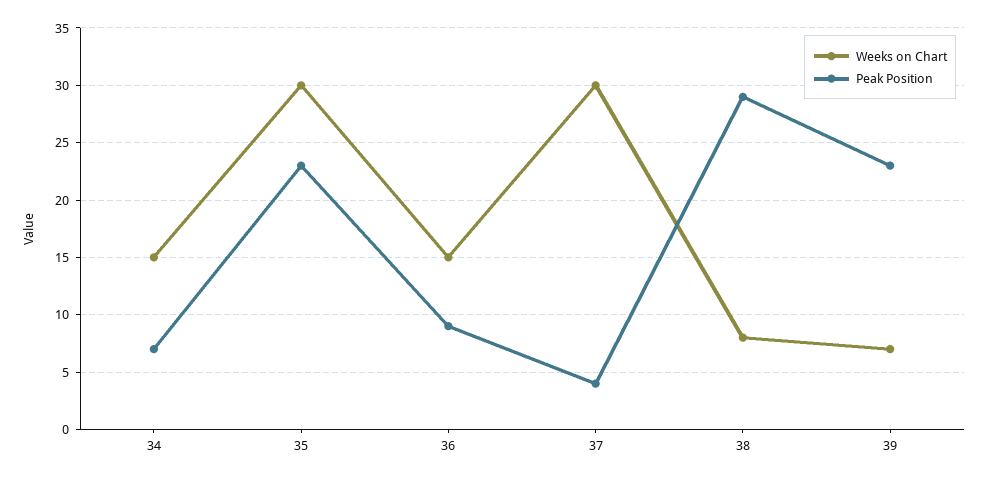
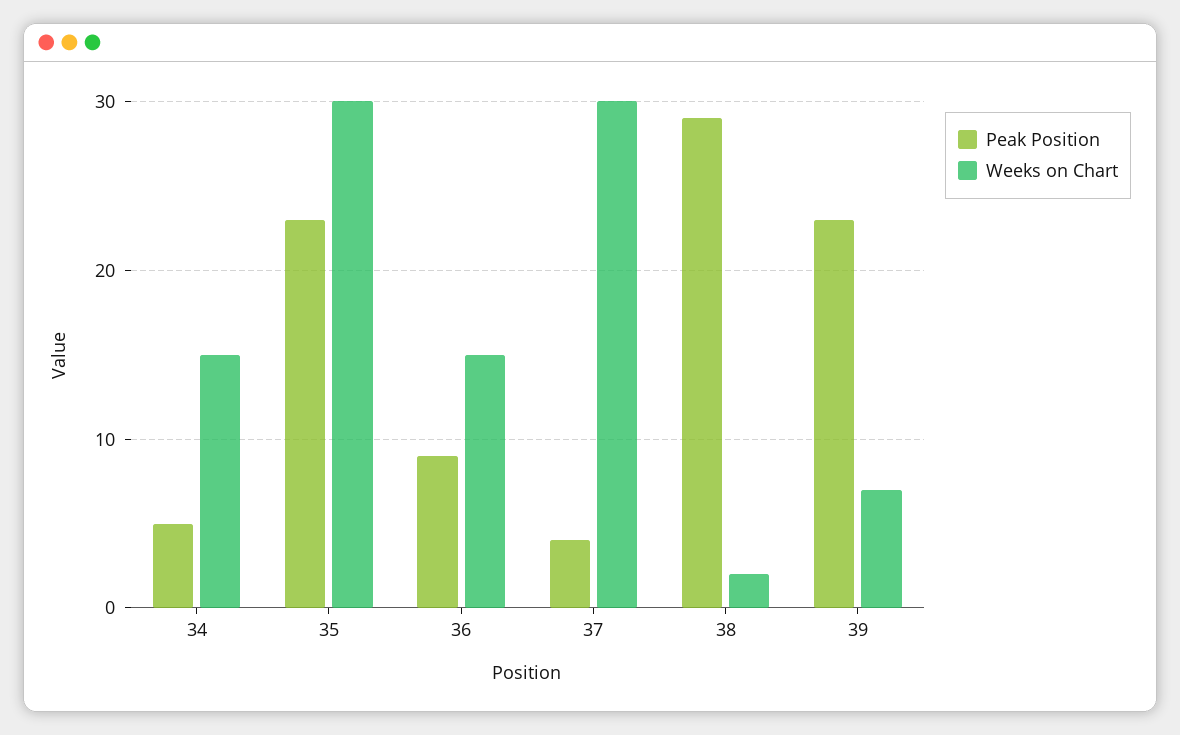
Peak Position, 34: 7 -> 5
Weeks on Chart, 38: 8 -> 2

